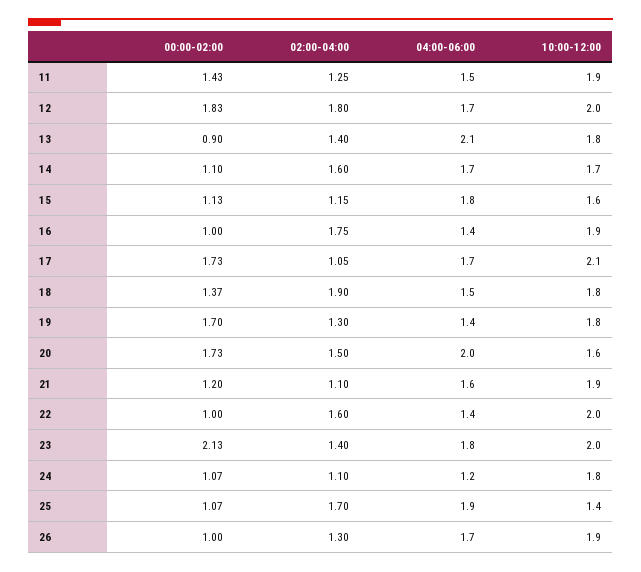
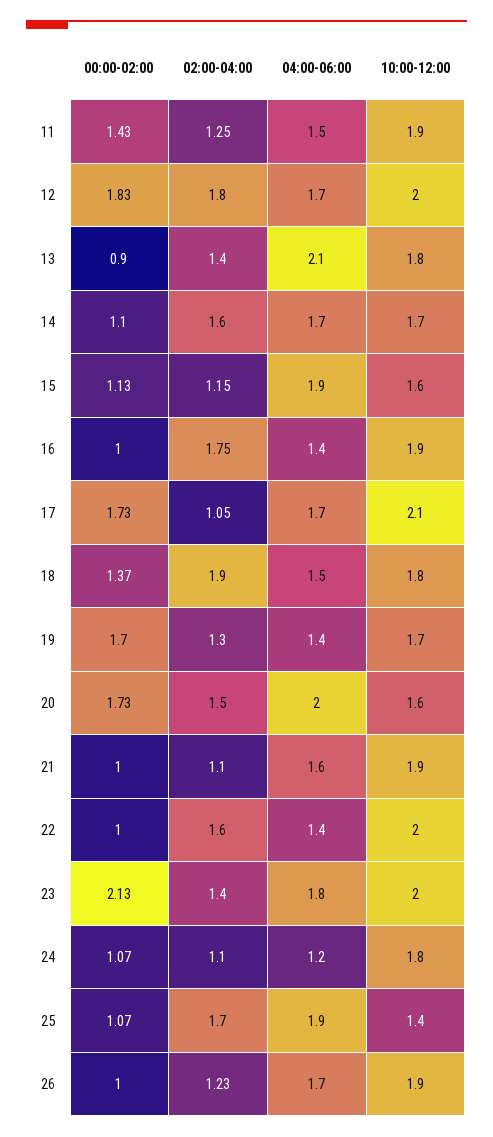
04:00-06:00, 15: 1.8 -> 1.9
10:00-12:00, 19: 1.8 -> 1.7
00:00-02:00, 21: 1.2 -> 1
02:00-04:00, 26: 1.3 -> 1.23

